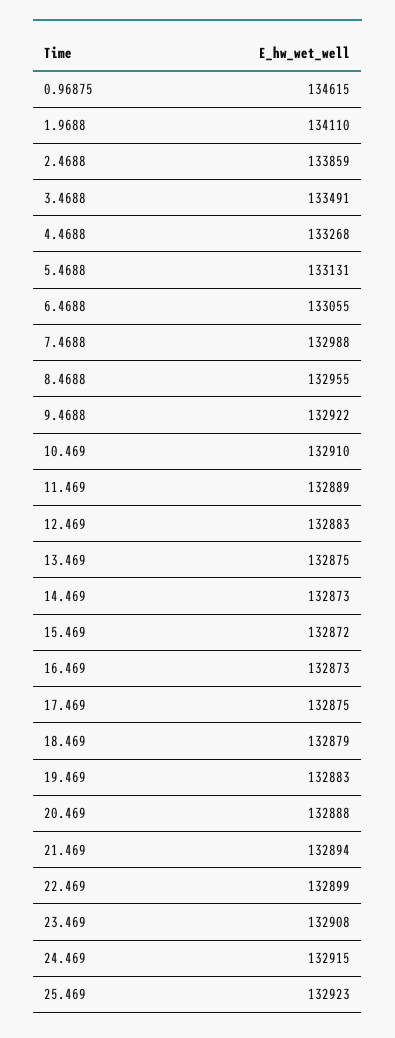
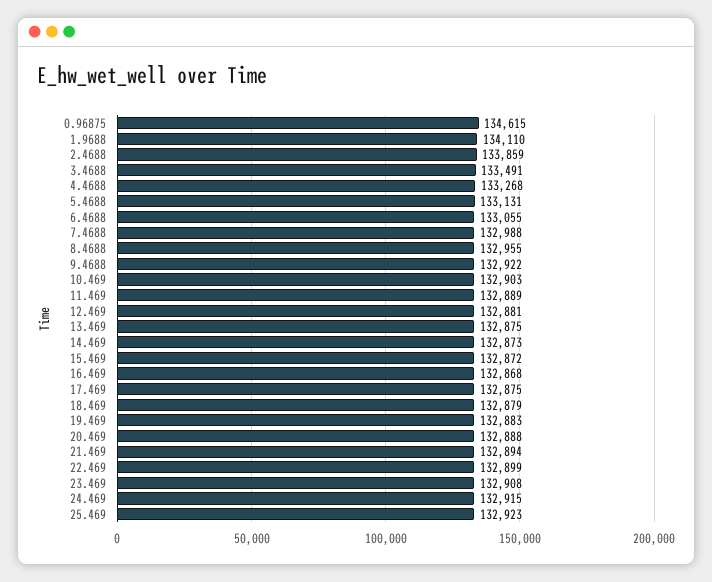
10.469: 132910 -> 132903
12.469: 132883 -> 132881
16.469: 132873 -> 132868

